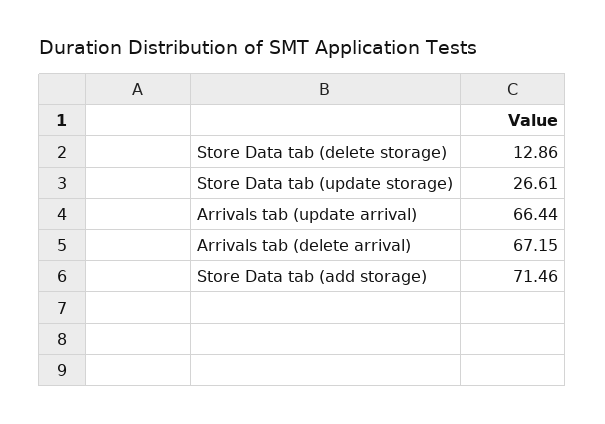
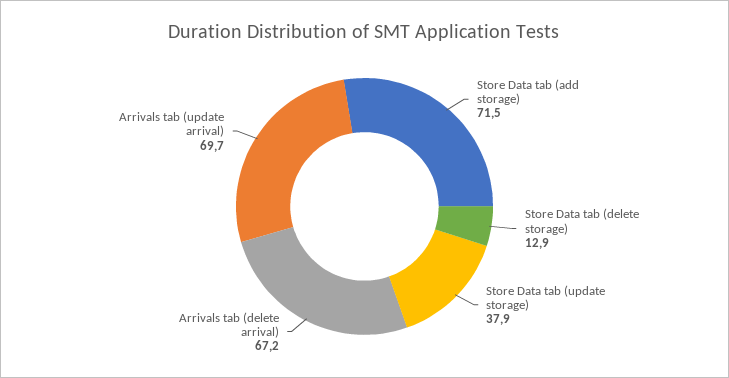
Store Data tab (update storage): 26.61 -> 37.9
Arrivals tab (update arrival): 66.44 -> 69.7

